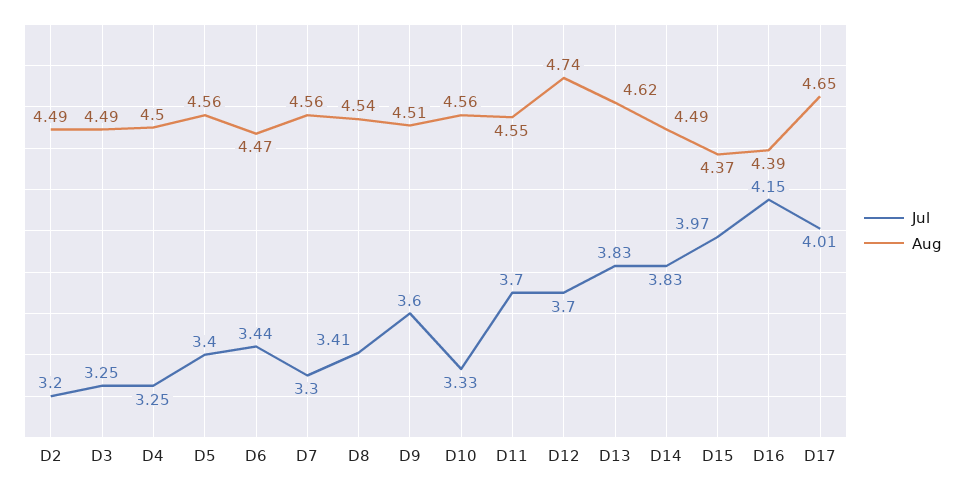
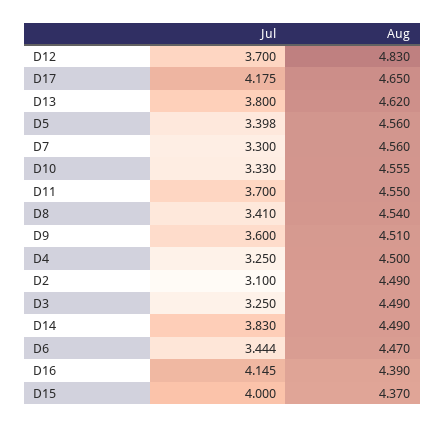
Jul, D2: 3.2 -> 3.1
Aug, D12: 4.74 -> 4.83
Jul, D13: 3.83 -> 3.8
Jul, D15: 3.97 -> 4
Jul, D17: 4.01 -> 4.175

